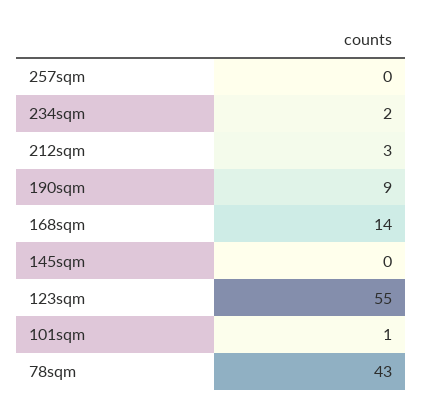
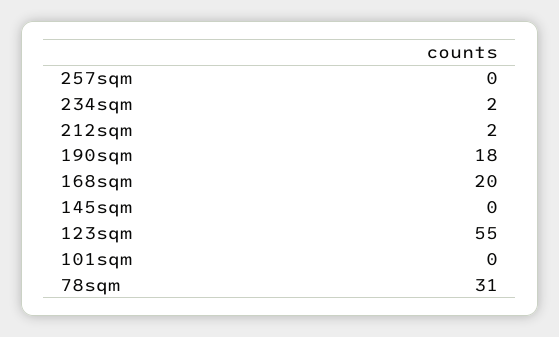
212sqm: 3 -> 2
190sqm: 9 -> 18
168sqm: 14 -> 20
101sqm: 1 -> 0
78sqm: 43 -> 31

